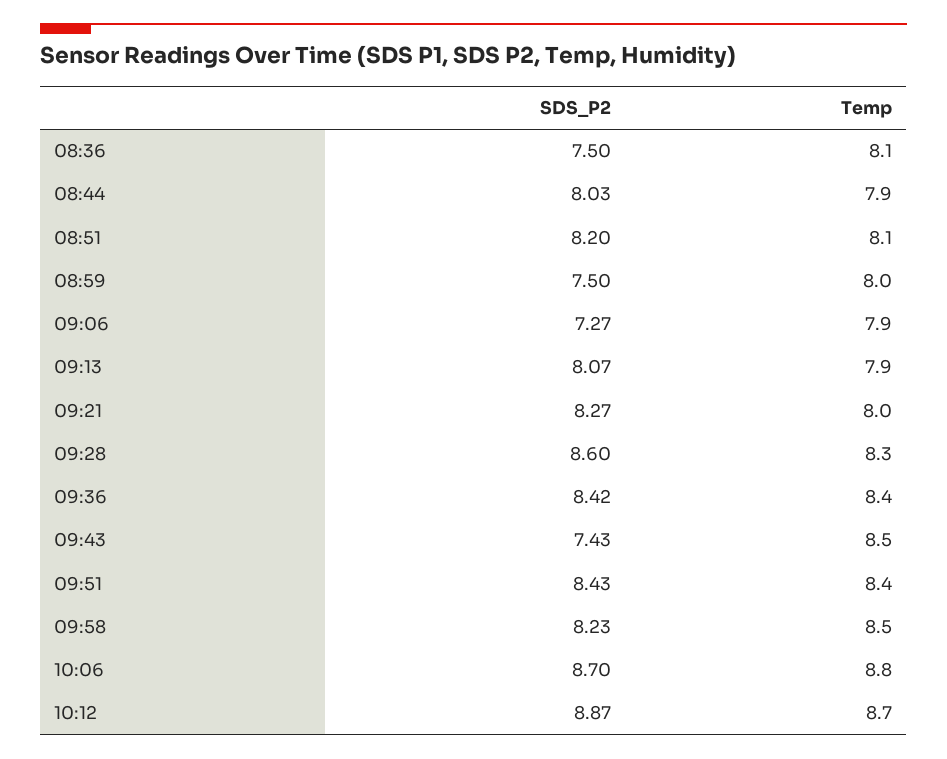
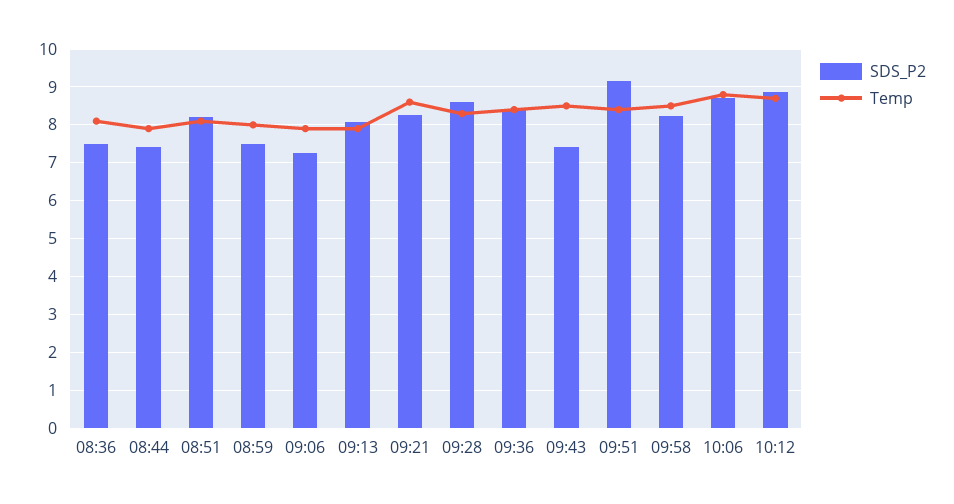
SDS_P2, 08:44: 8.03 -> 7.4
Temp, 09:21: 8 -> 8.6
SDS_P2, 09:51: 8.43 -> 9.2

